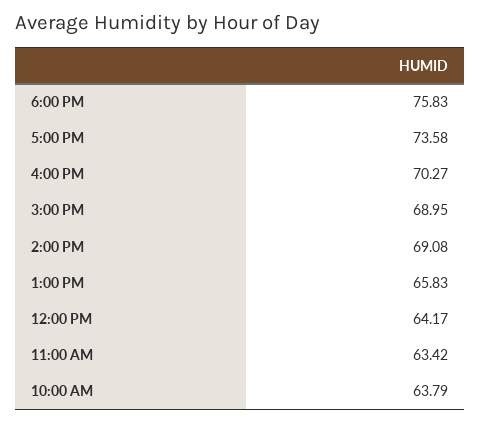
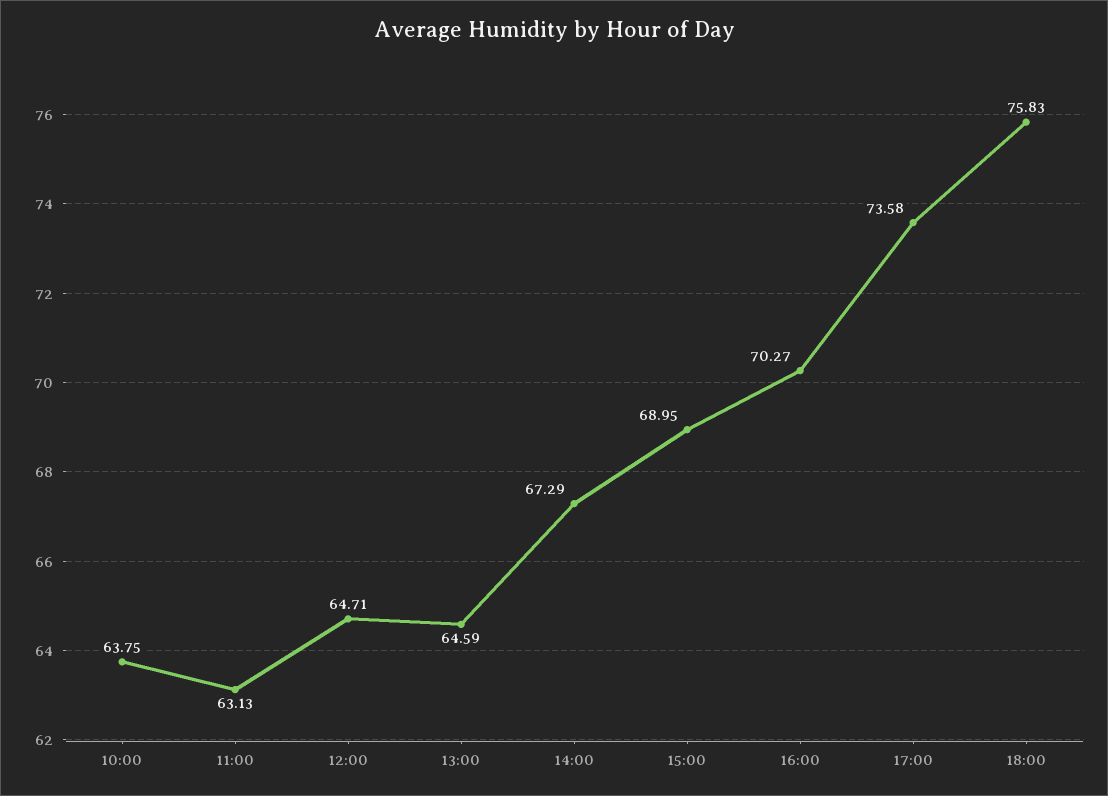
2:00 PM: 69.08 -> 67.29
1:00 PM: 65.83 -> 64.59
12:00 PM: 64.17 -> 64.71
11:00 AM: 63.42 -> 63.13
10:00 AM: 63.79 -> 63.75

